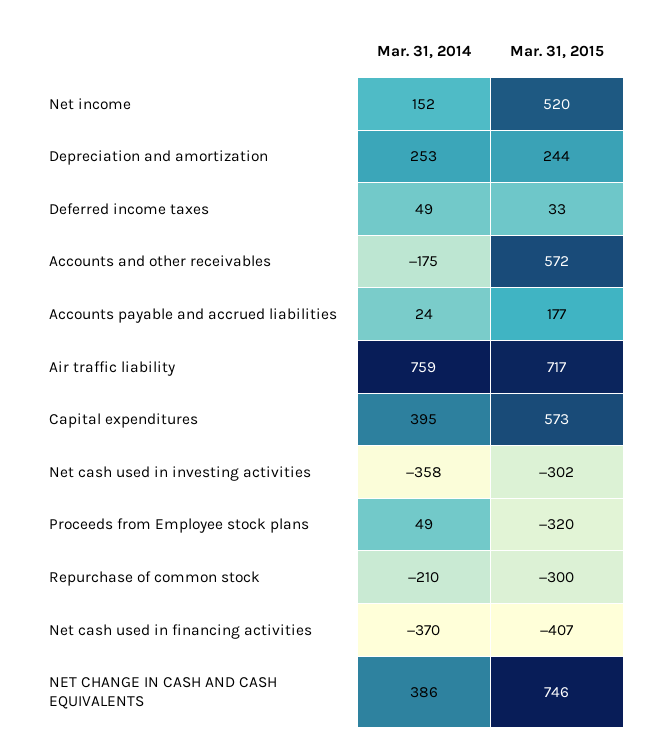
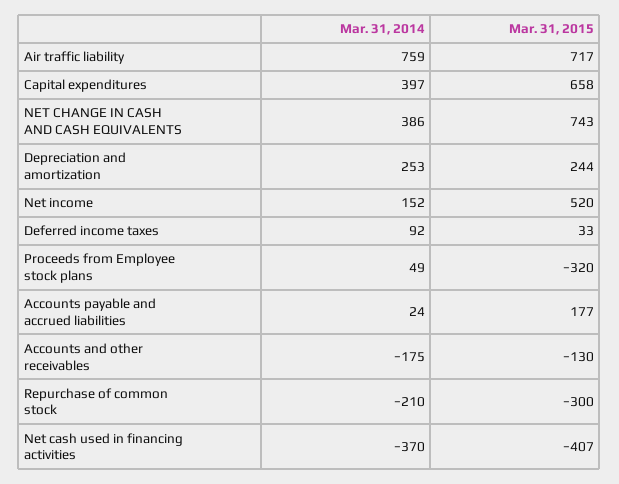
Mar. 31, 2014, Deferred income taxes: 49 -> 92
Mar. 31, 2015, Accounts and other receivables: 572 -> -130
Mar. 31, 2014, Capital expenditures: 395 -> 397
Mar. 31, 2015, Capital expenditures: 573 -> 658
Mar. 31, 2014, Net cash used in investing activities: -358 -> none
Mar. 31, 2015, Net cash used in investing activities: -302 -> none
Mar. 31, 2015, NET CHANGE IN CASH AND CASH EQUIVALENTS: 746 -> 743

